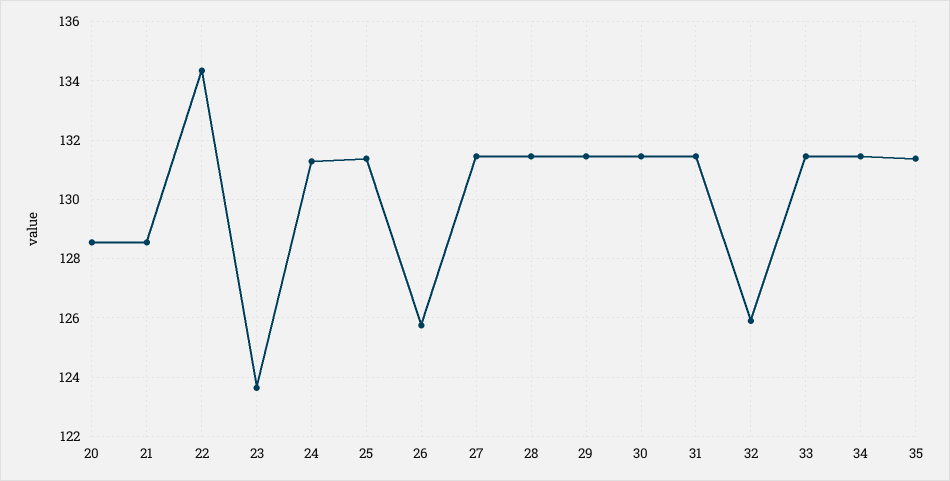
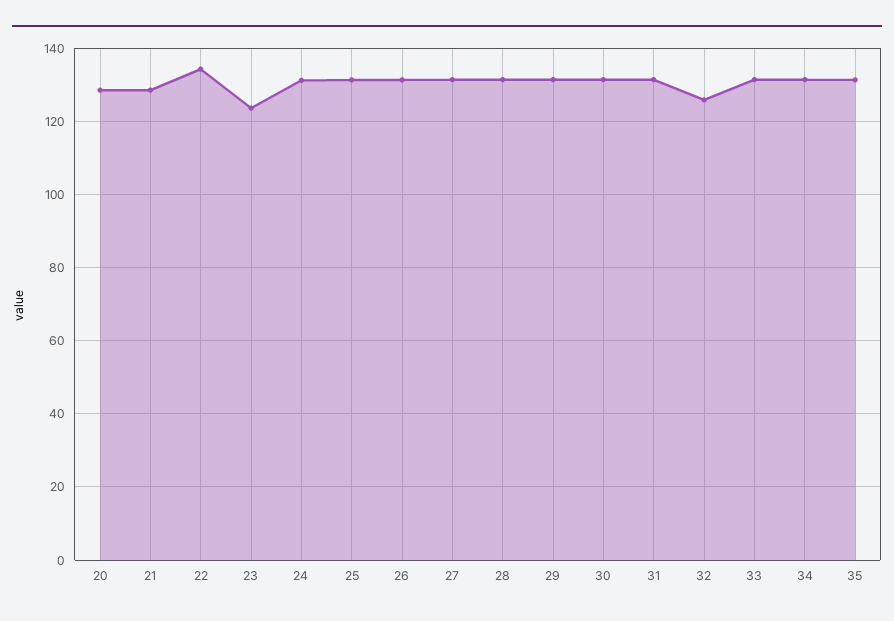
26: 125.75 -> 132

